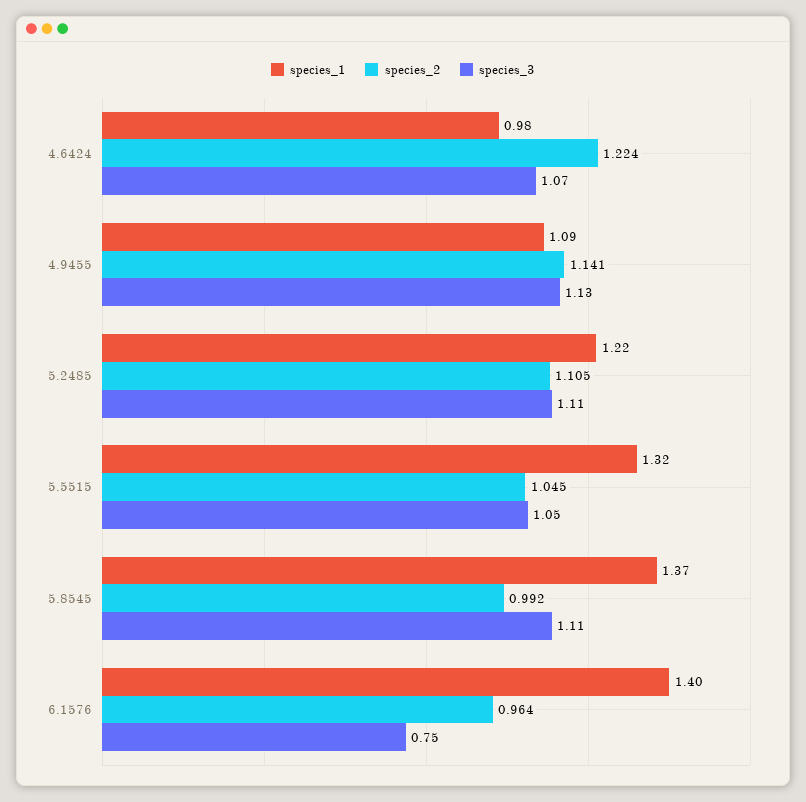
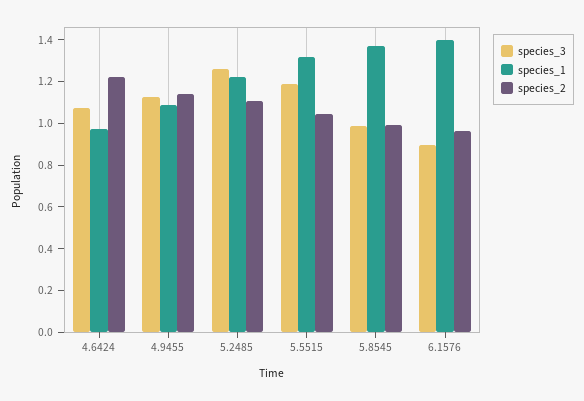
species_3, 5.2485: 1.11 -> 1.25
species_3, 5.5515: 1.05 -> 1.2
species_3, 5.8545: 1.11 -> 1
species_3, 6.1576: 0.75 -> 0.9

